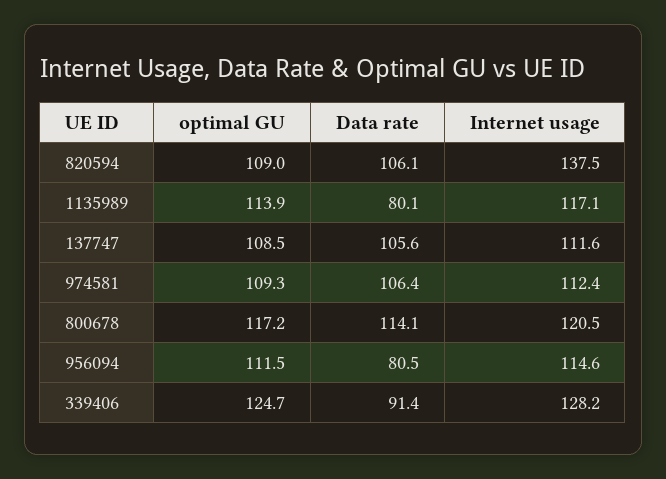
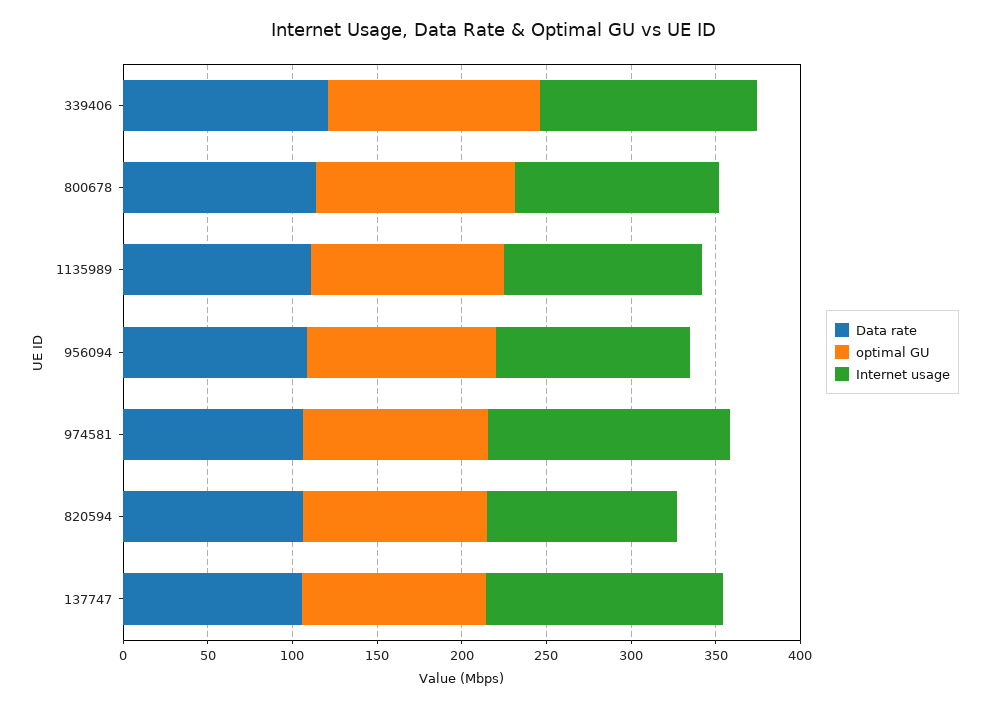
Internet usage, 820594: 137.5 -> 110
Data rate, 1135989: 80.1 -> 110
Internet usage, 137747: 111.6 -> 140
Internet usage, 974581: 112.4 -> 140
Data rate, 956094: 80.5 -> 110
Data rate, 339406: 91.4 -> 120

